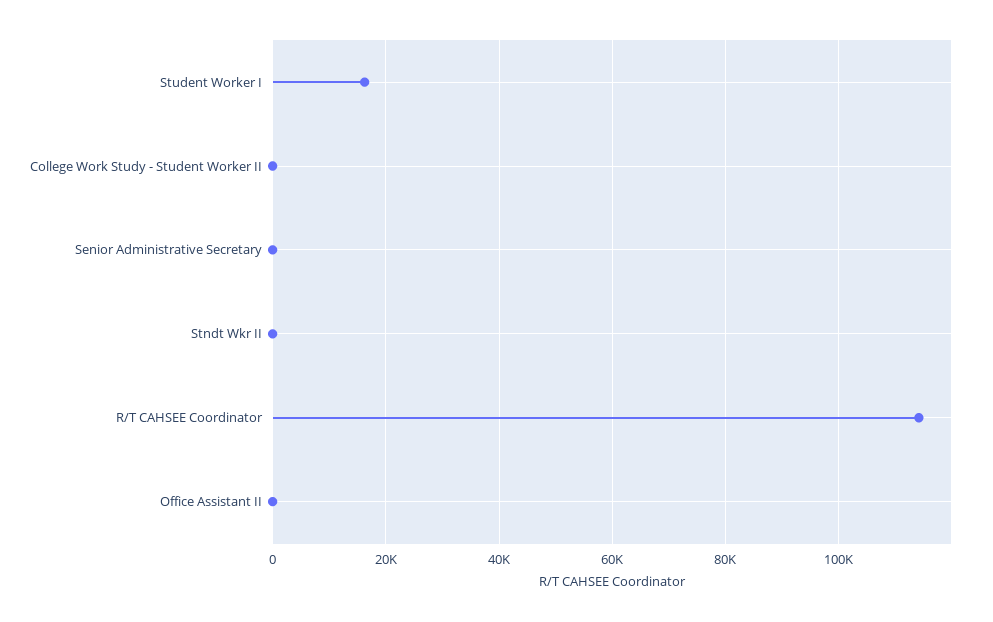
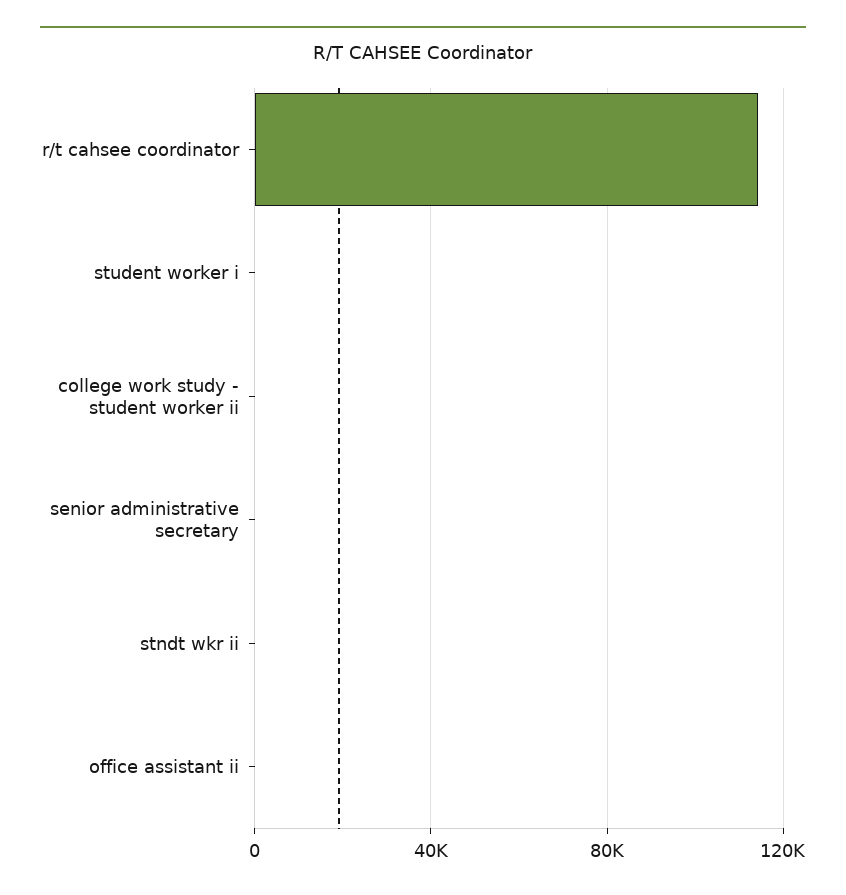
Student Worker I: 16000 -> 0

